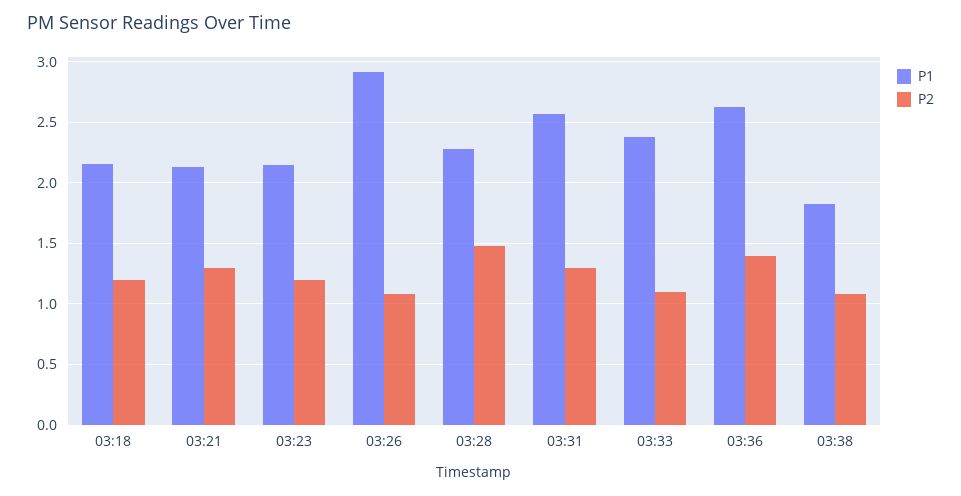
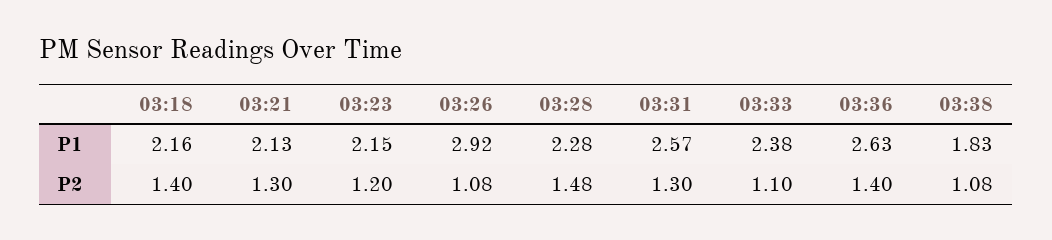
P2, 03:18: 1.2 -> 1.4

